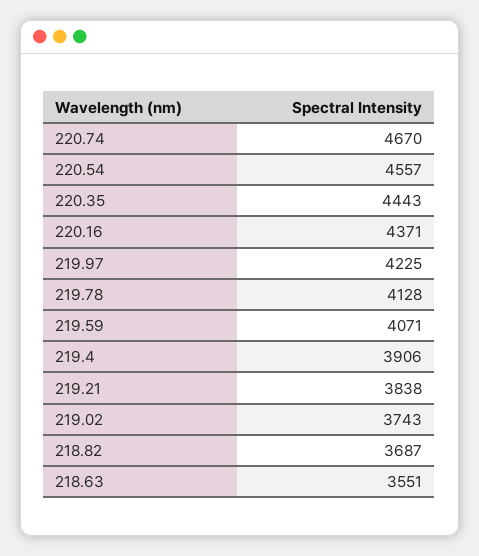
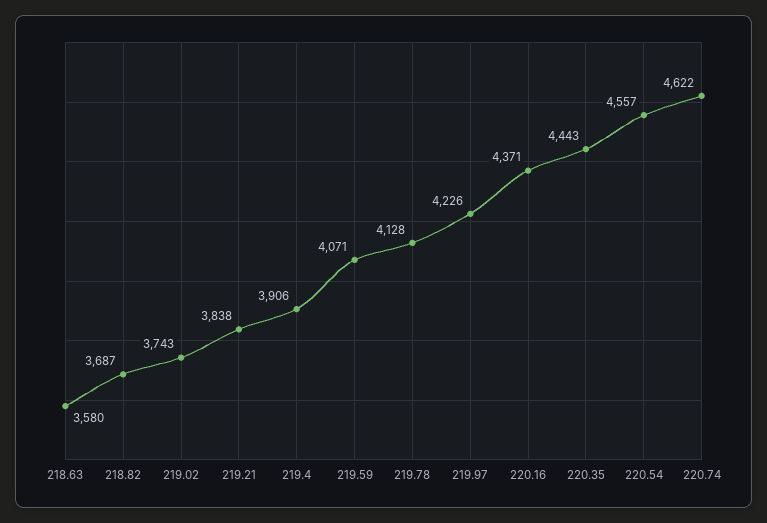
220.74: 4670 -> 4622
219.97: 4225 -> 4226
218.63: 3551 -> 3580

